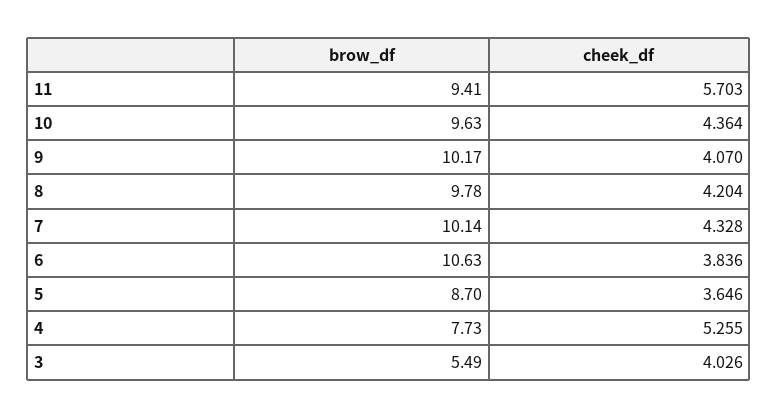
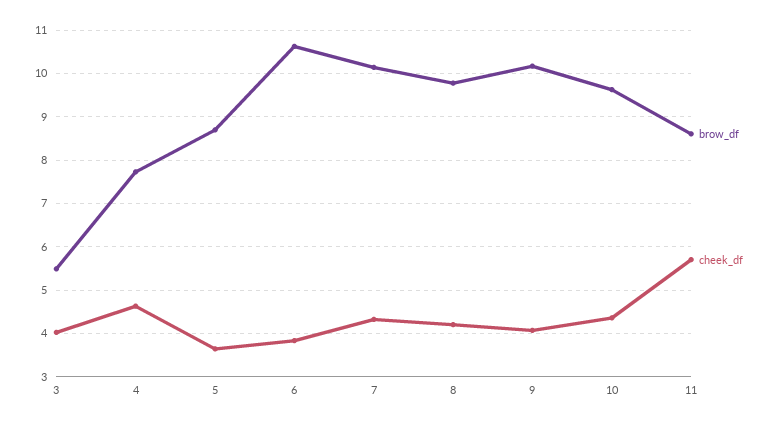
brow_df, 11: 9.41 -> 8.6
cheek_df, 4: 5.255 -> 4.6

